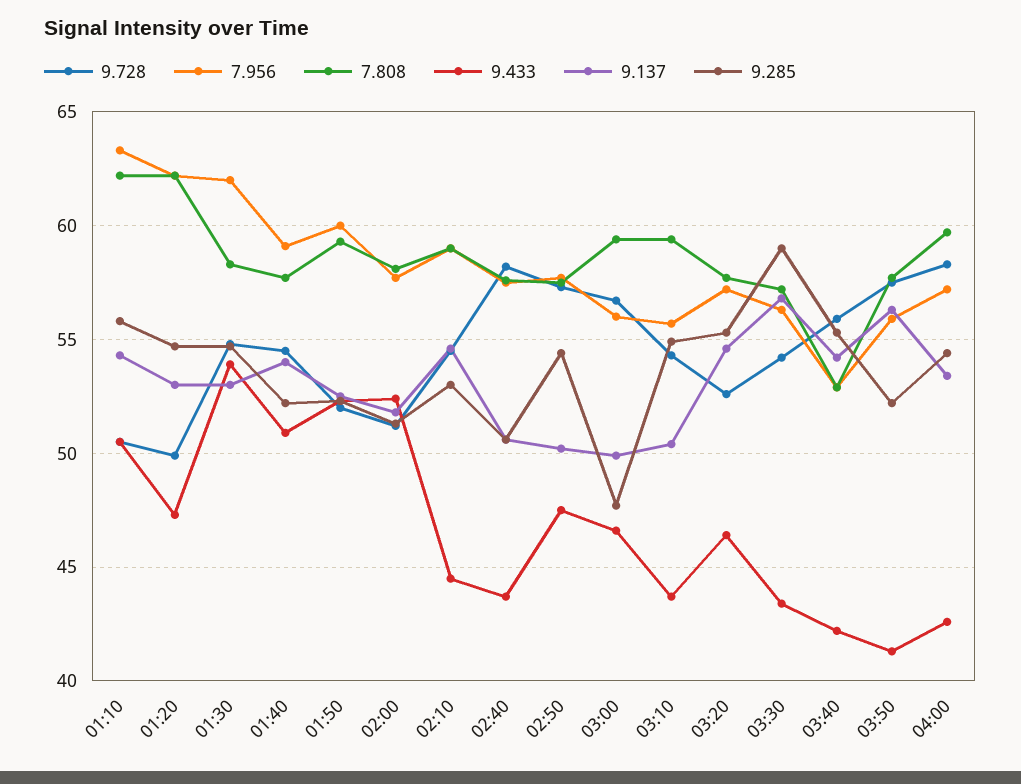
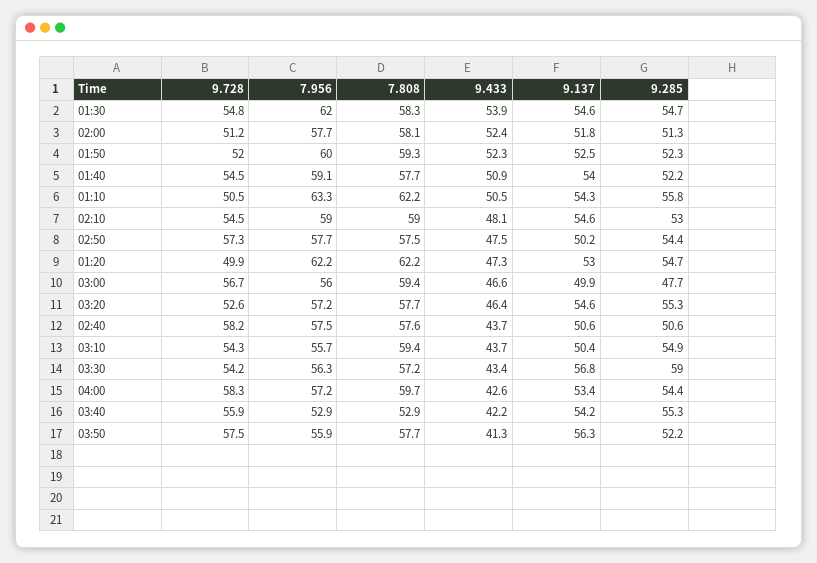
9.137, 01:30: 53 -> 54.6
9.433, 02:10: 44.5 -> 48.1

